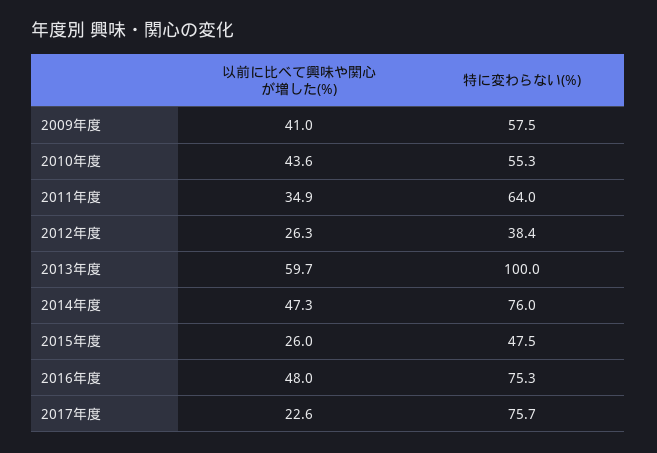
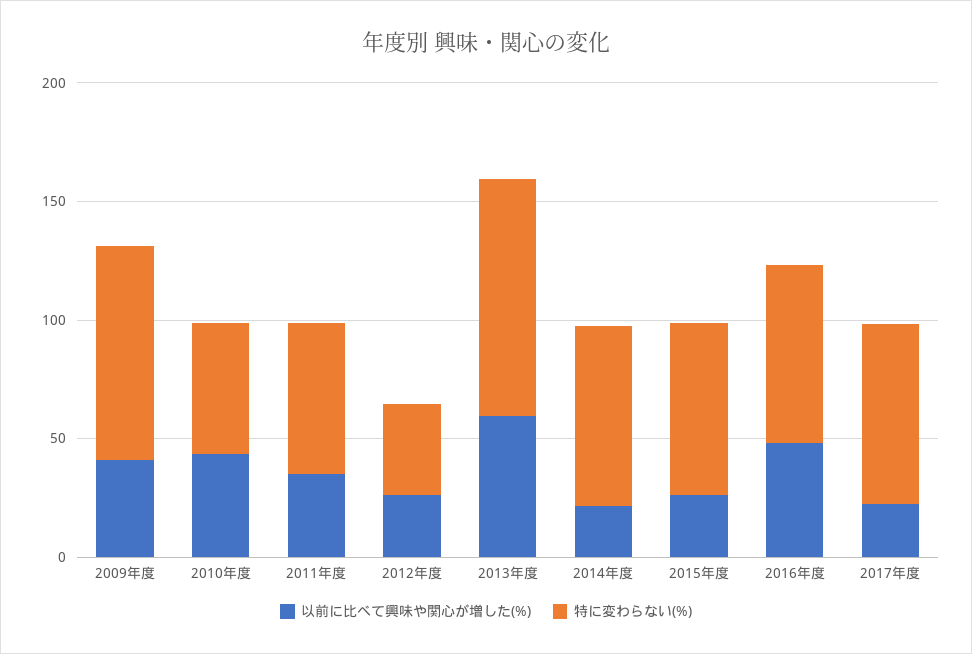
特に変わらない(%), 2009年度: 57.5 -> 90
以前に比べて興味や関心が増した(%), 2014年度: 47.3 -> 20
特に変わらない(%), 2015年度: 47.5 -> 70

